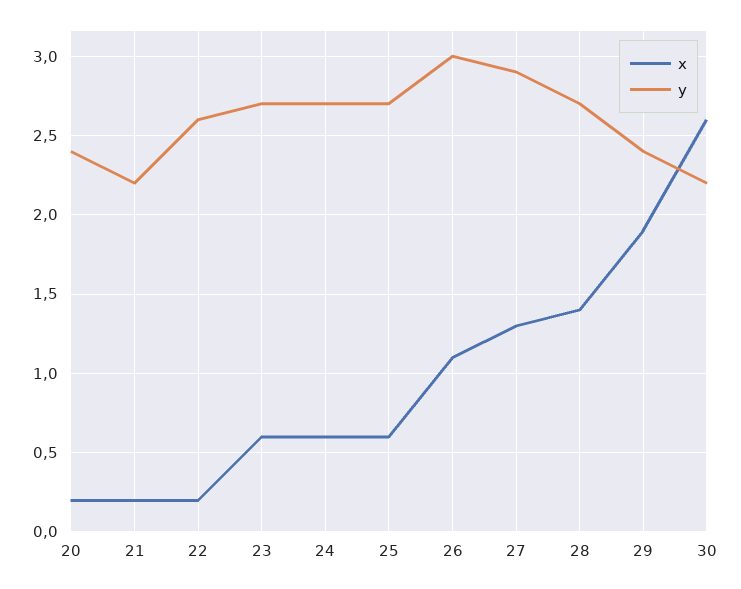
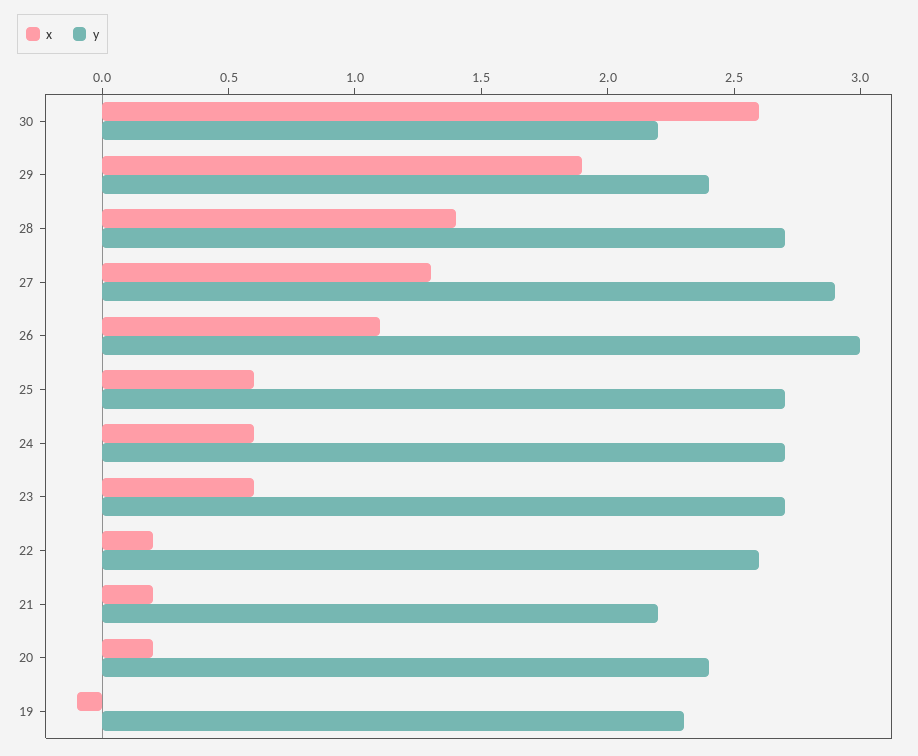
x, 19: none -> -0.1
y, 19: none -> 2.3

